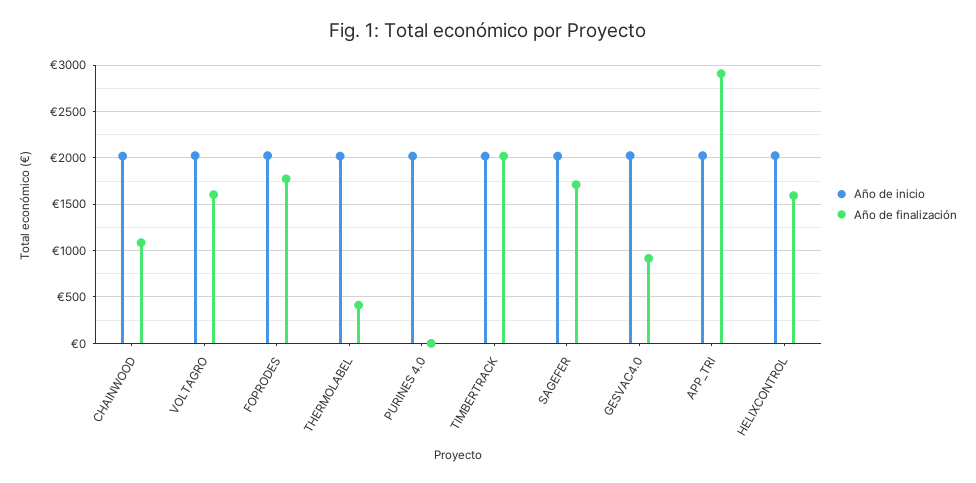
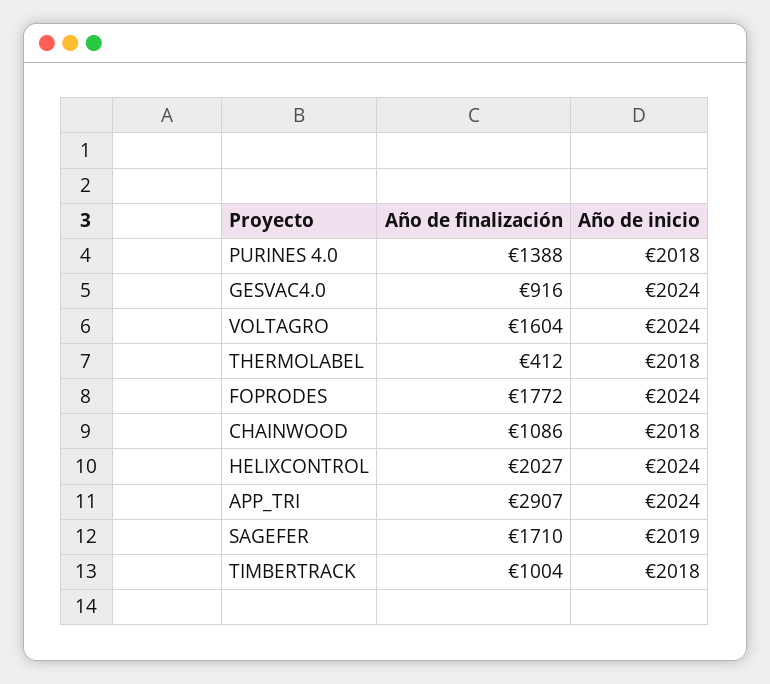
Año de finalización, PURINES 4.0: 0 -> 1388
Año de finalización, TIMBERTRACK: 2000 -> 1004
Año de finalización, HELIXCONTROL: 1600 -> 2027

